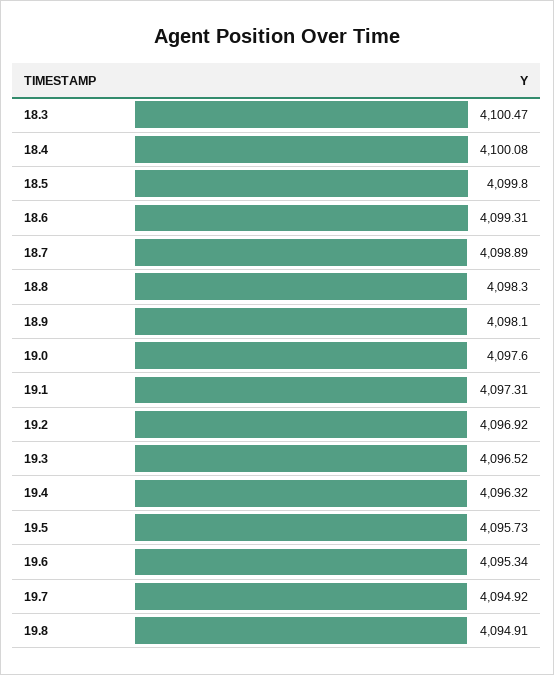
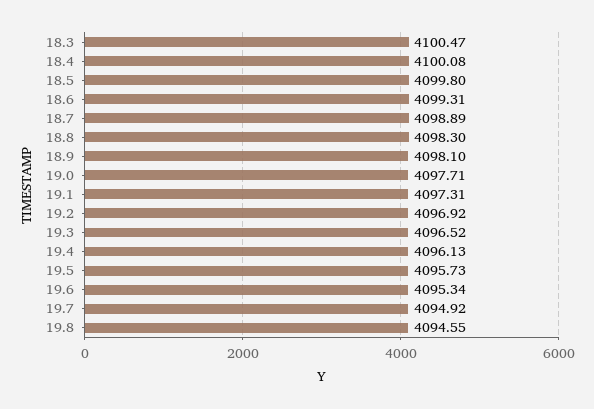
19.0: 4097.6 -> 4097.71
19.4: 4096.32 -> 4096.13
19.8: 4094.91 -> 4094.55

